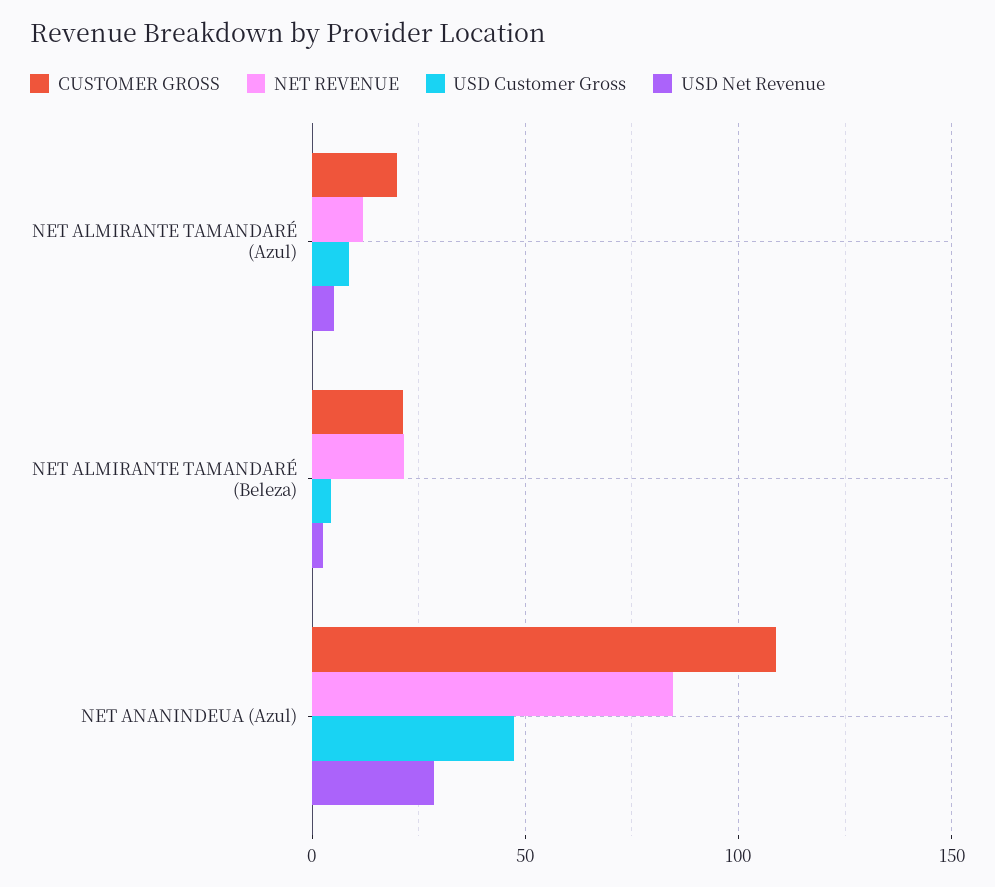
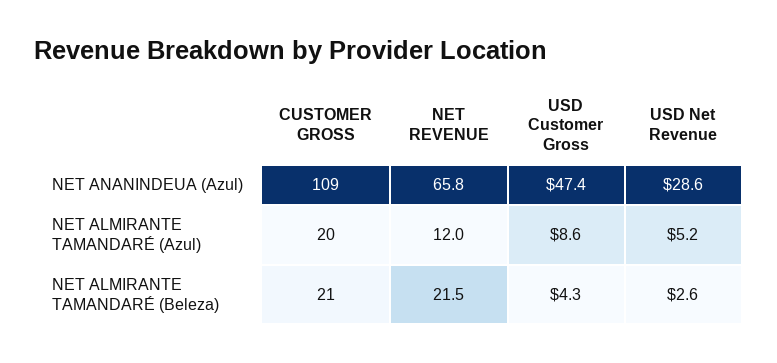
NET REVENUE, NET ANANINDEUA (Azul): 85 -> 65.8

